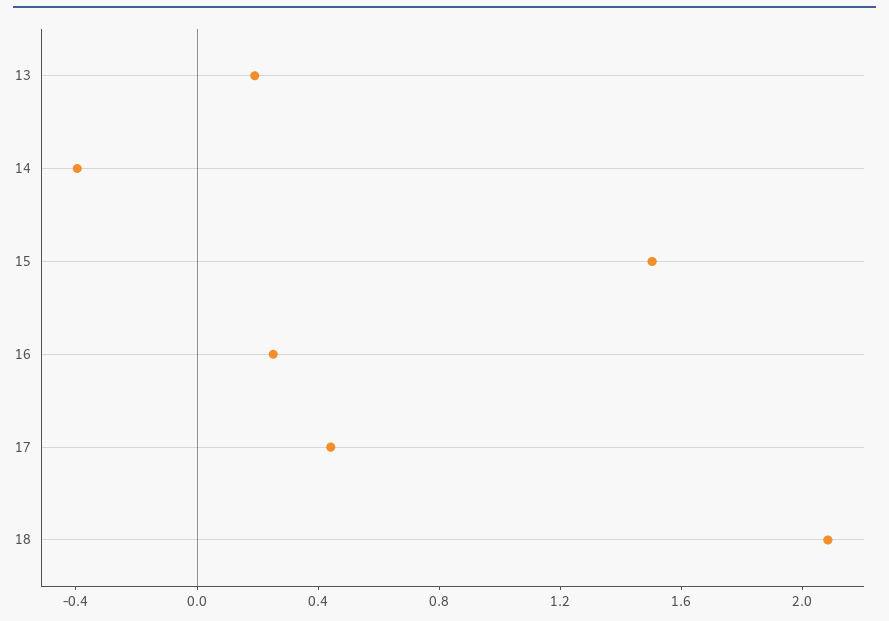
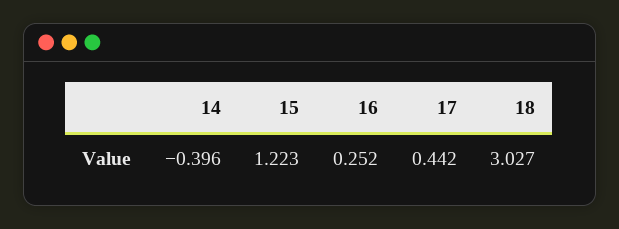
13: 0.2 -> none
15: 1.5 -> 1.223
18: 2.1 -> 3.027

